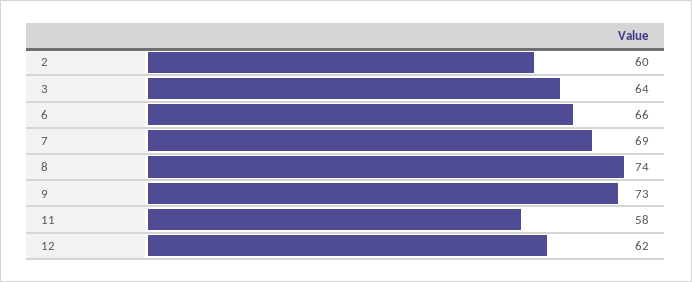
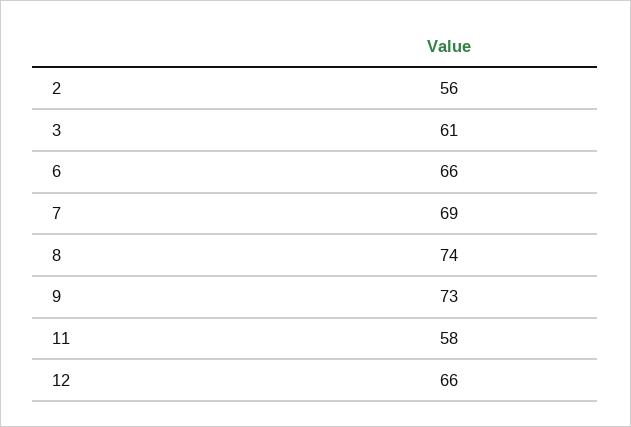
2: 60 -> 56
3: 64 -> 61
12: 62 -> 66

